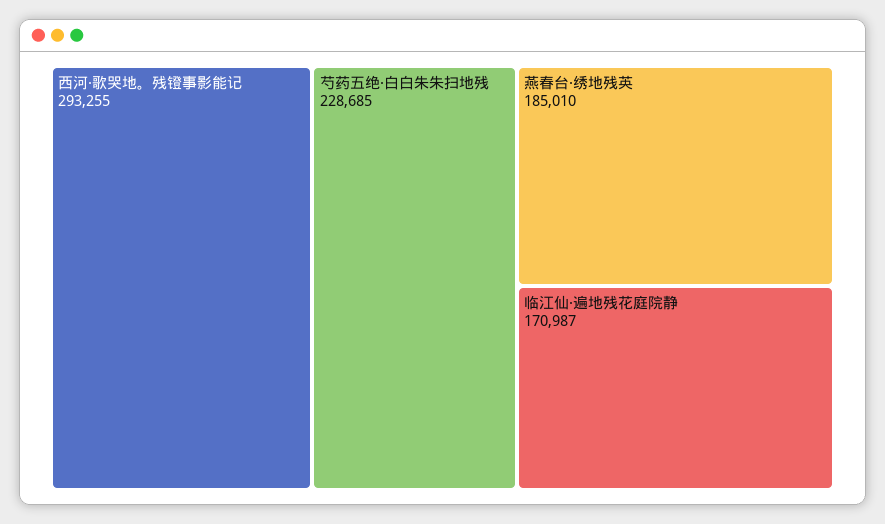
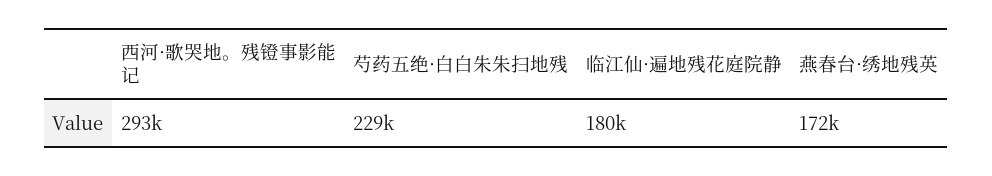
燕春台·绣地残英: 185010 -> 172000
临江仙·遍地残花庭院静: 170987 -> 180000

